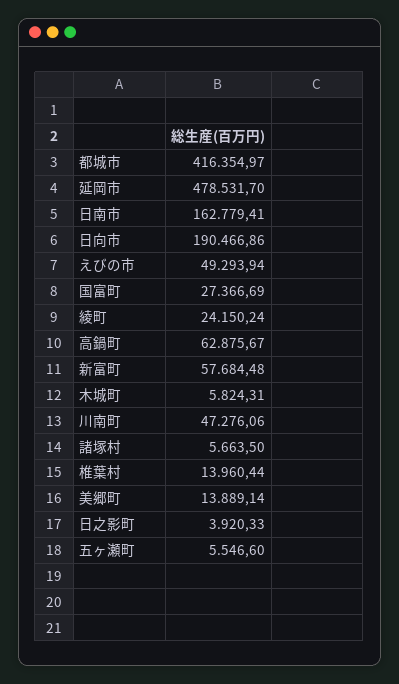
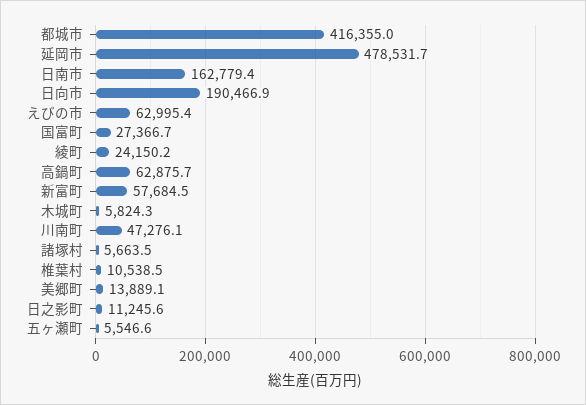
えびの市: 49293.94 -> 62995.4
椎葉村: 13960.44 -> 10538.5
日之影町: 3920.33 -> 11245.6

